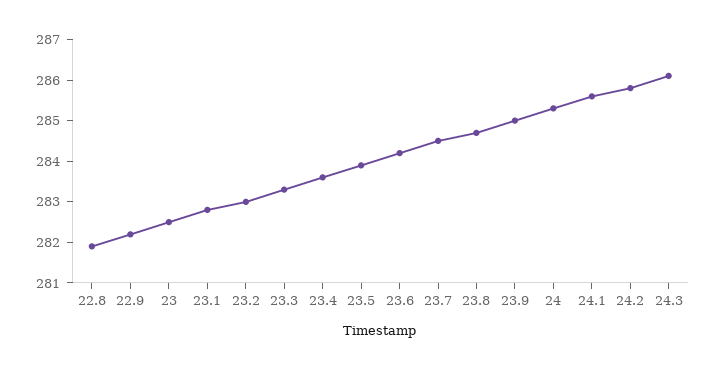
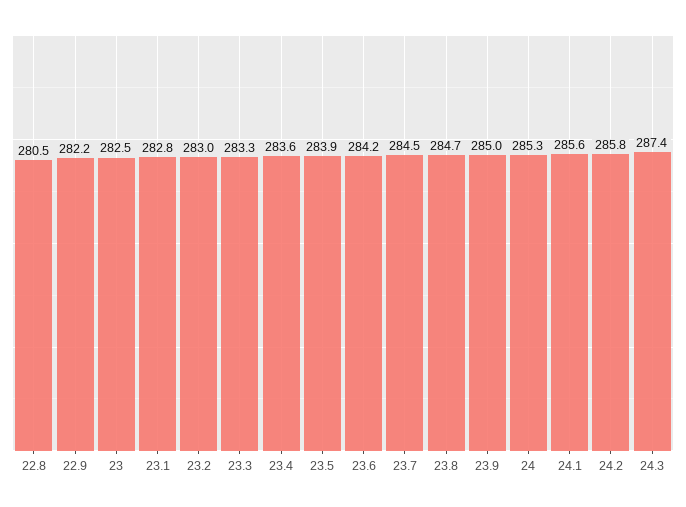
22.8: 282 -> 280.5
24.3: 286 -> 287.4

